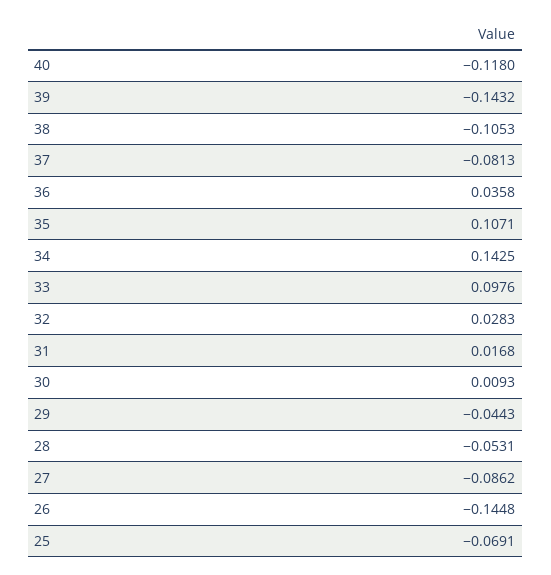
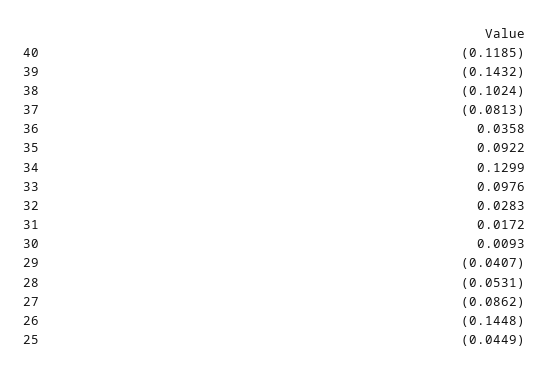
40: -0.118 -> -0.1185
38: -0.1053 -> -0.1024
35: 0.1071 -> 0.0922
34: 0.1425 -> 0.1299
31: 0.0168 -> 0.0172
29: -0.0443 -> -0.0407
25: -0.0691 -> -0.0449

